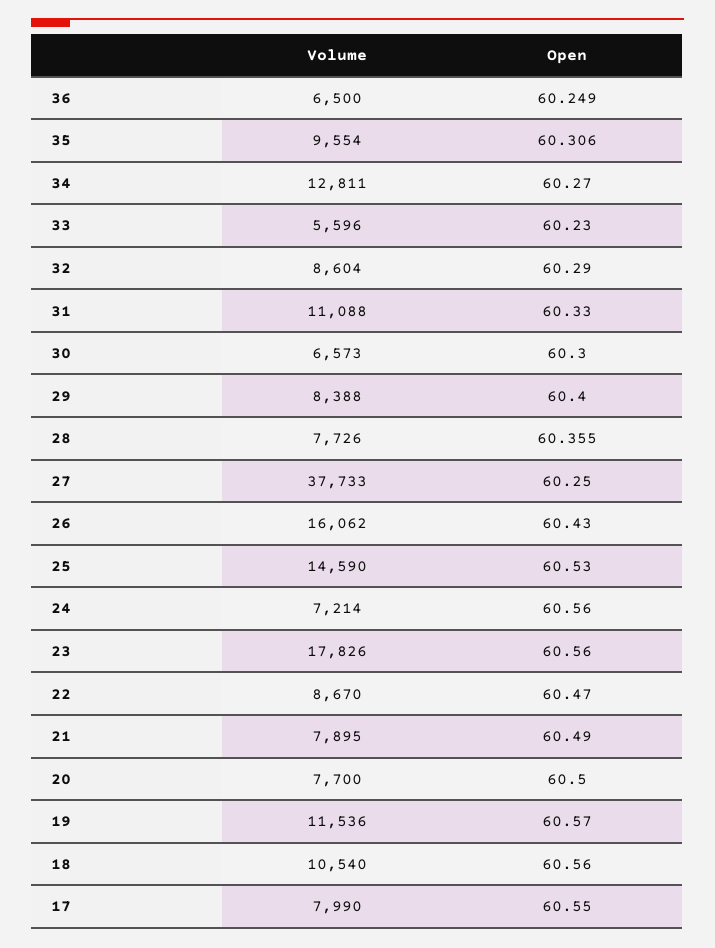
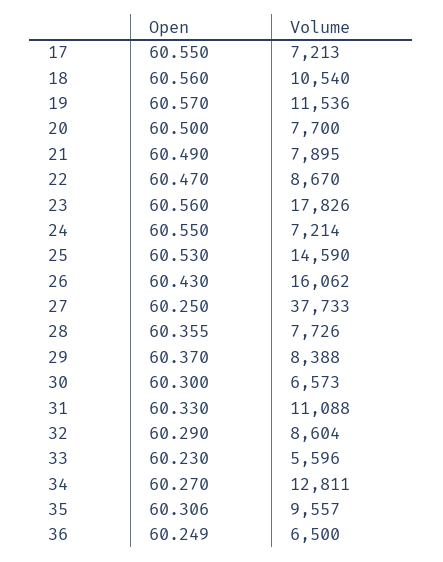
Volume, 35: 9554 -> 9557
Open, 29: 60.4 -> 60.37
Open, 24: 60.56 -> 60.55
Volume, 17: 7990 -> 7213

